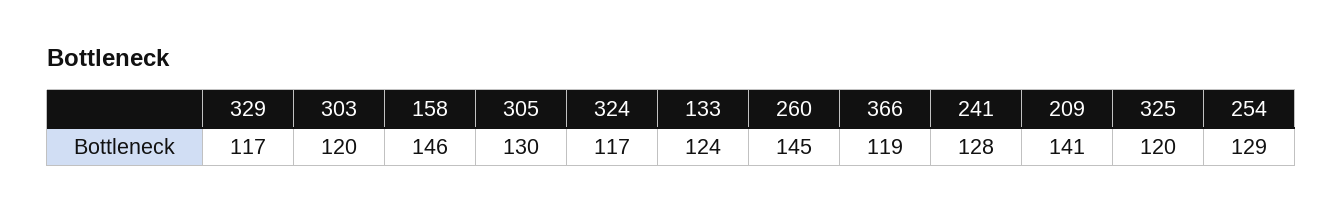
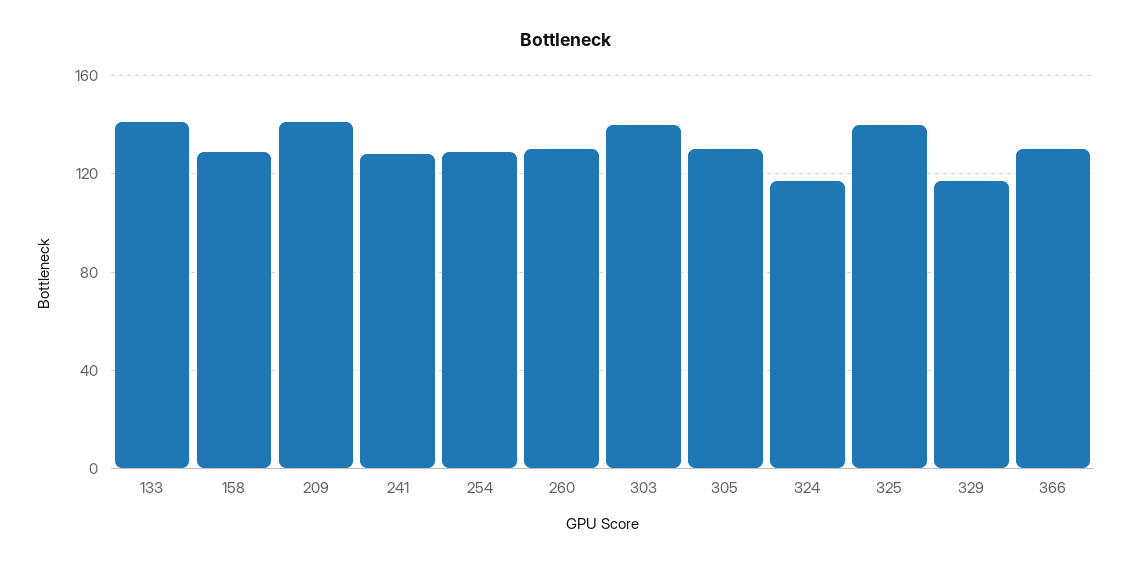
303: 120 -> 140
158: 146 -> 130
133: 124 -> 140
260: 145 -> 130
366: 119 -> 130
325: 120 -> 140

